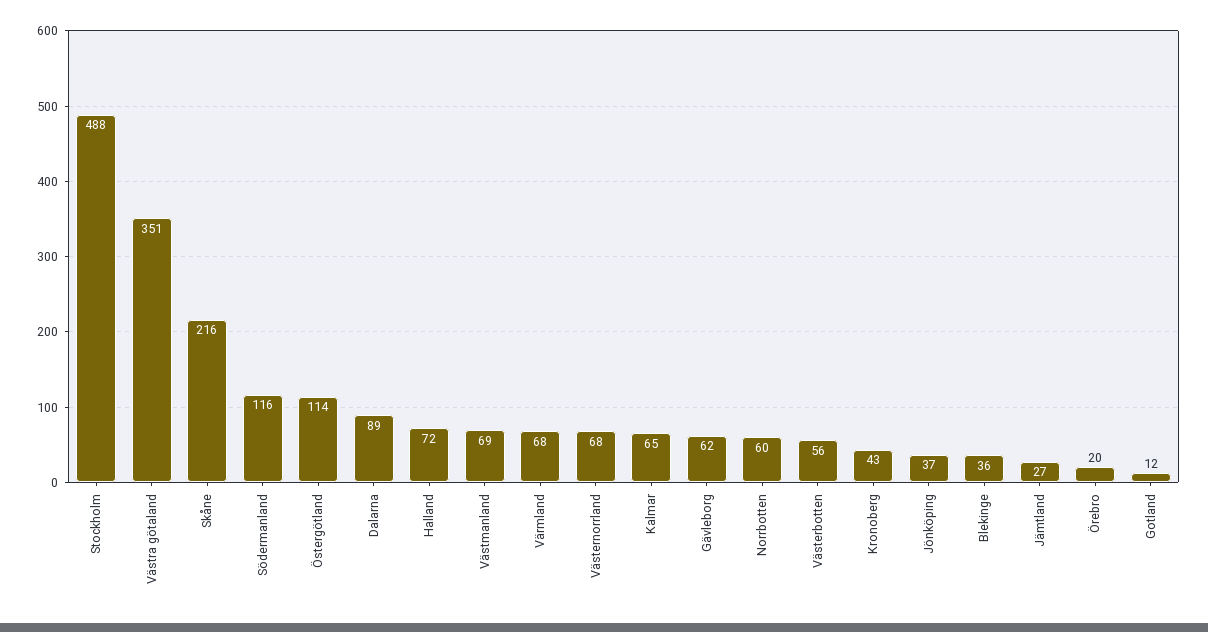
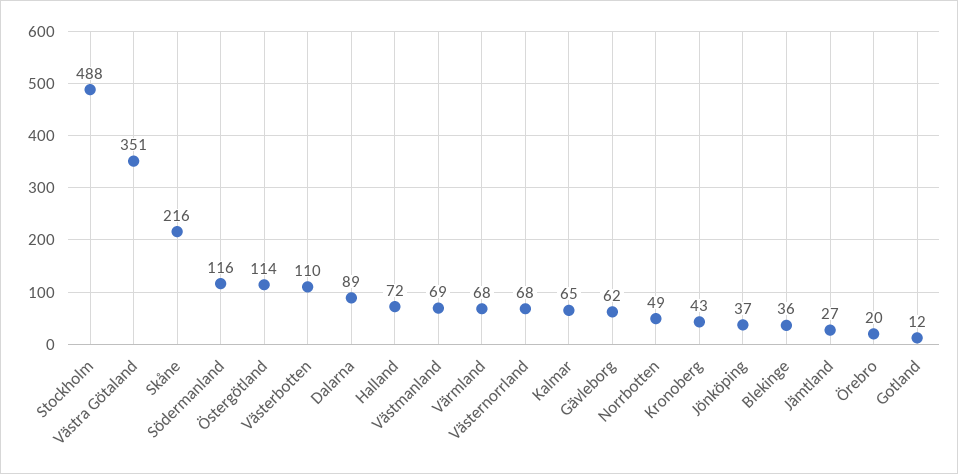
Norrbotten: 60 -> 49
Västerbotten: 56 -> 110

